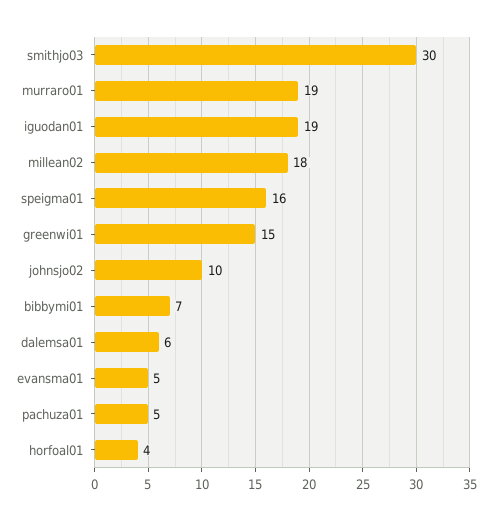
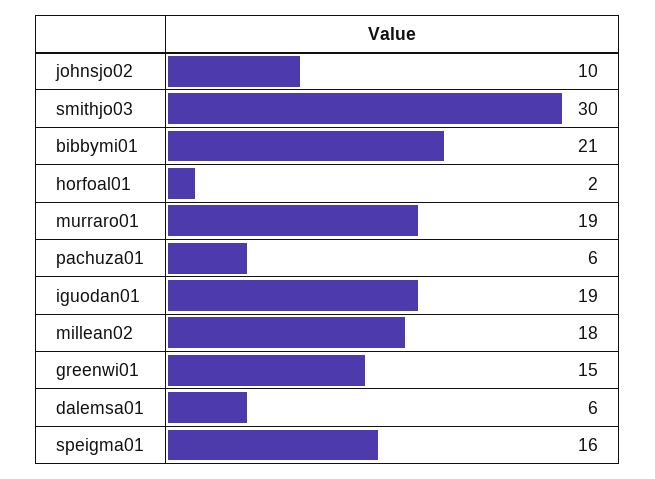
bibbymi01: 7 -> 21
evansma01: 5 -> none
pachuza01: 5 -> 6
horfoal01: 4 -> 2

